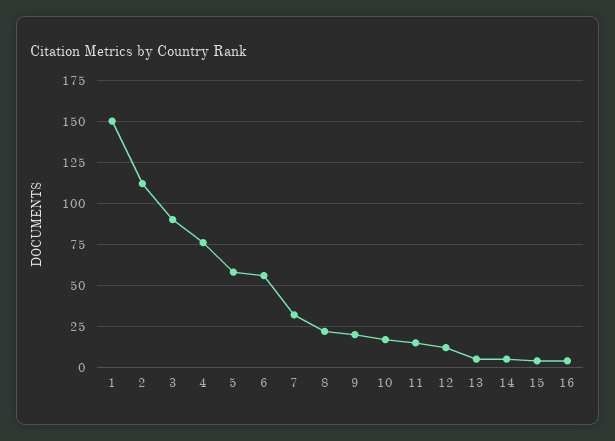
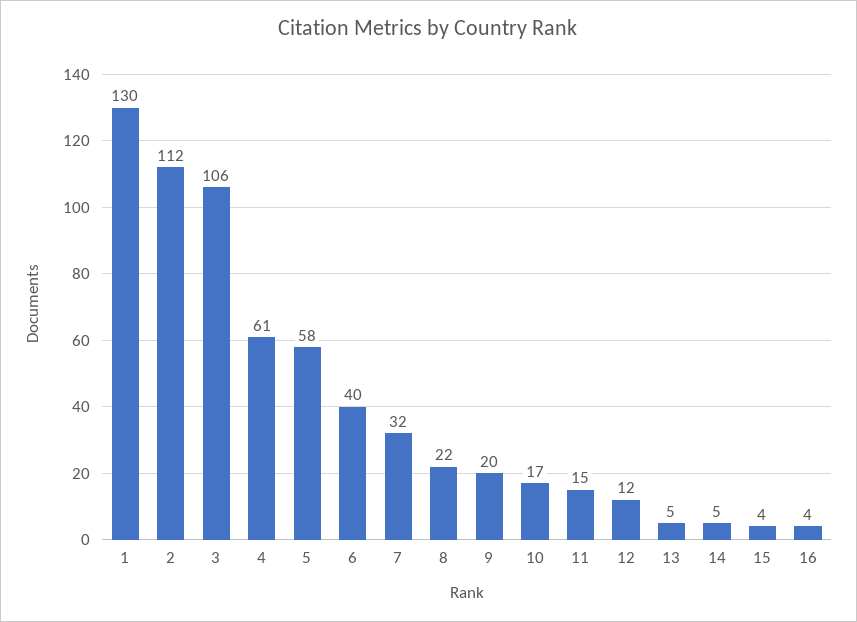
1: 150 -> 130
3: 90 -> 106
4: 75 -> 61
6: 55 -> 40

